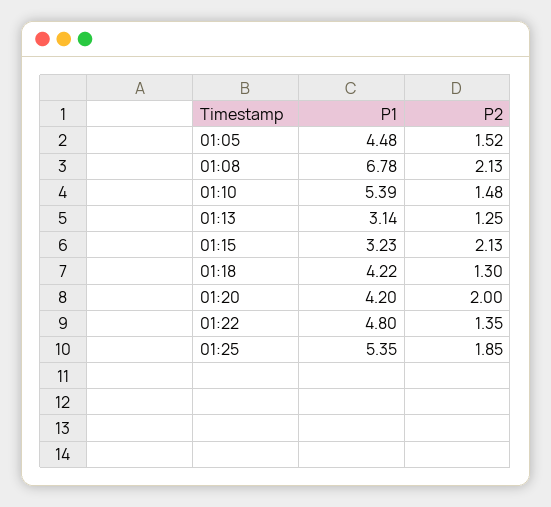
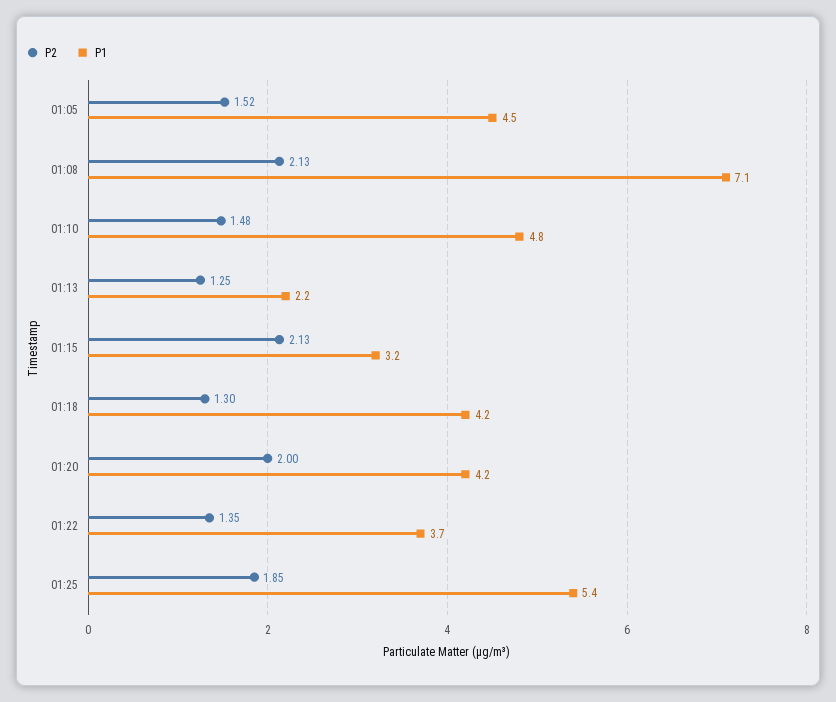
P1, 01:08: 6.78 -> 7.1
P1, 01:10: 5.39 -> 4.8
P1, 01:13: 3.14 -> 2.2
P1, 01:22: 4.8 -> 3.7

